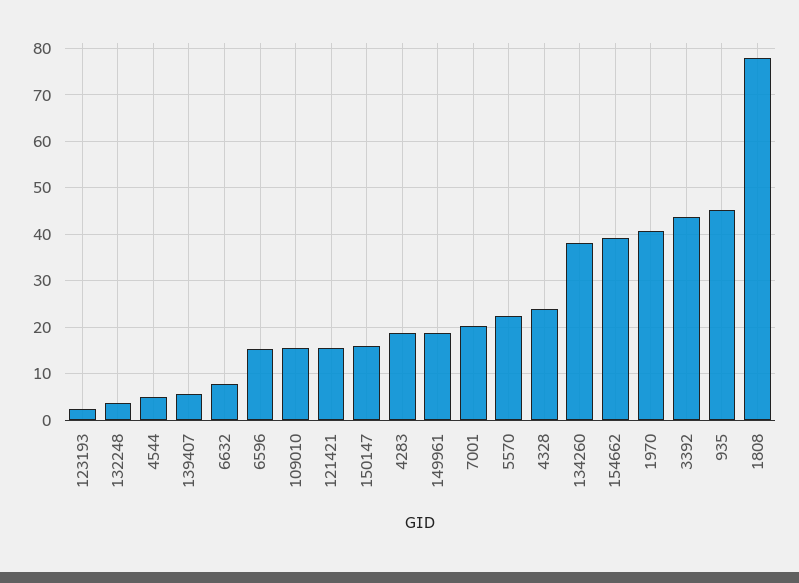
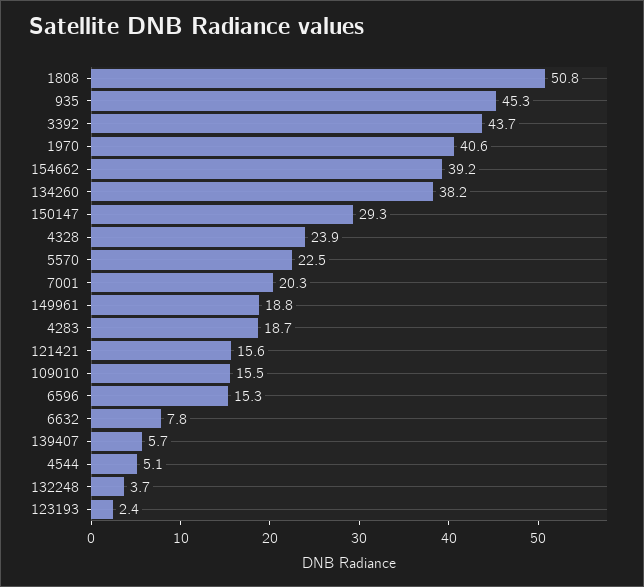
150147: 16 -> 29.3
1808: 78 -> 50.8

